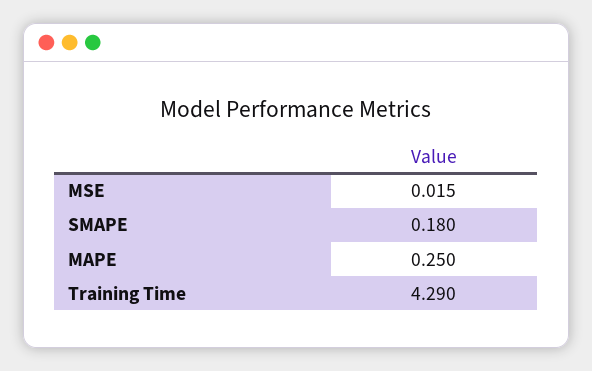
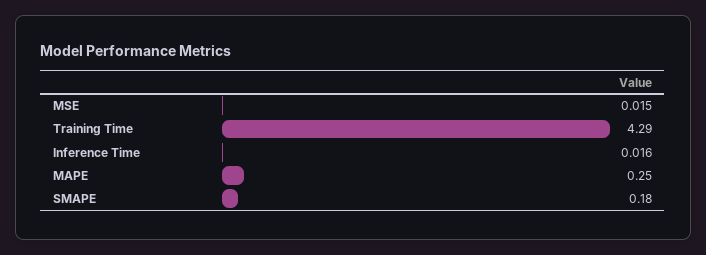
Inference Time: none -> 0.016

